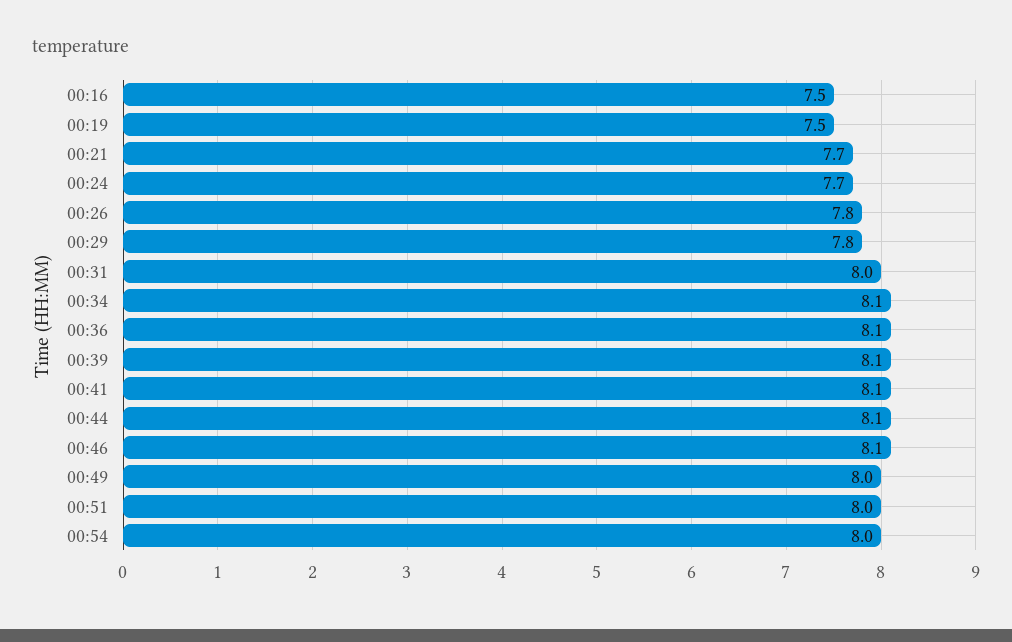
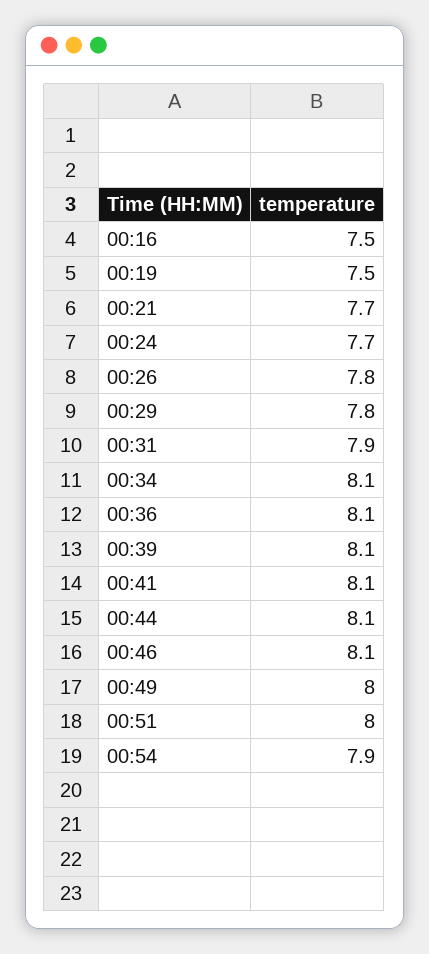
00:31: 8 -> 7.9
00:54: 8 -> 7.9

